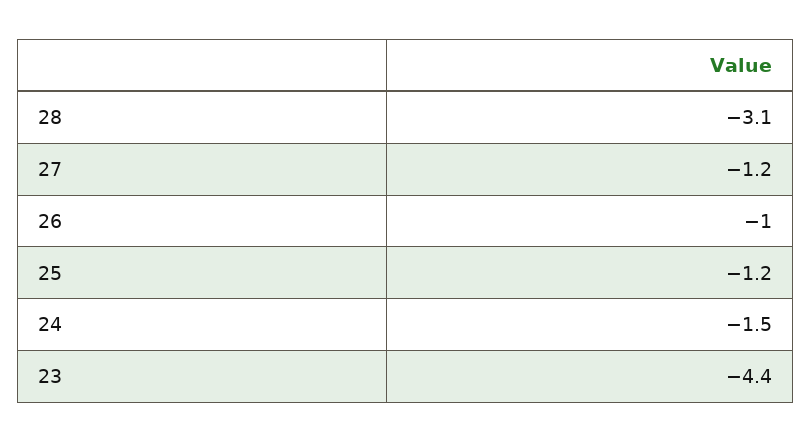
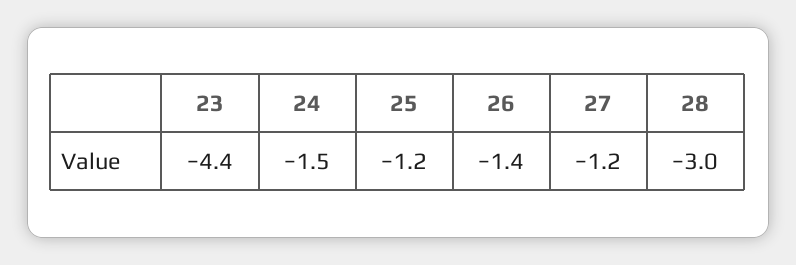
28: -3.1 -> -3
26: -1 -> -1.4

